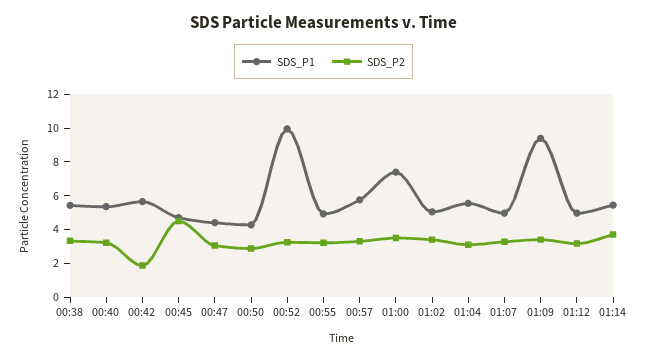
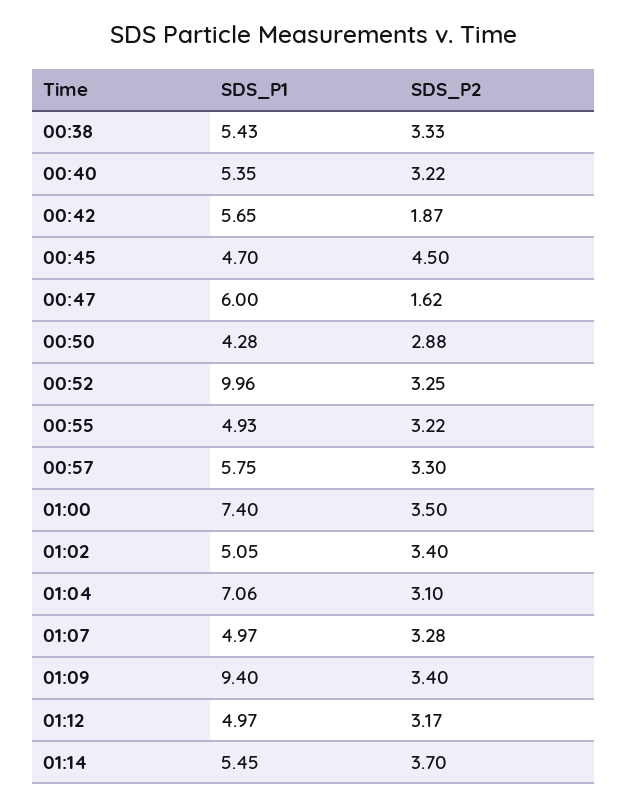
SDS_P1, 00:47: 4.5 -> 6
SDS_P2, 00:47: 3 -> 1.62
SDS_P1, 01:04: 5.5 -> 7.06

